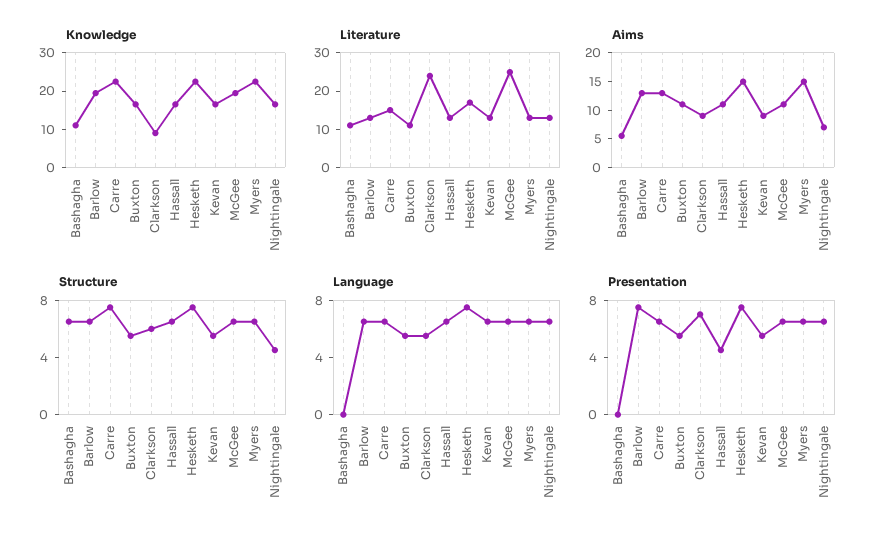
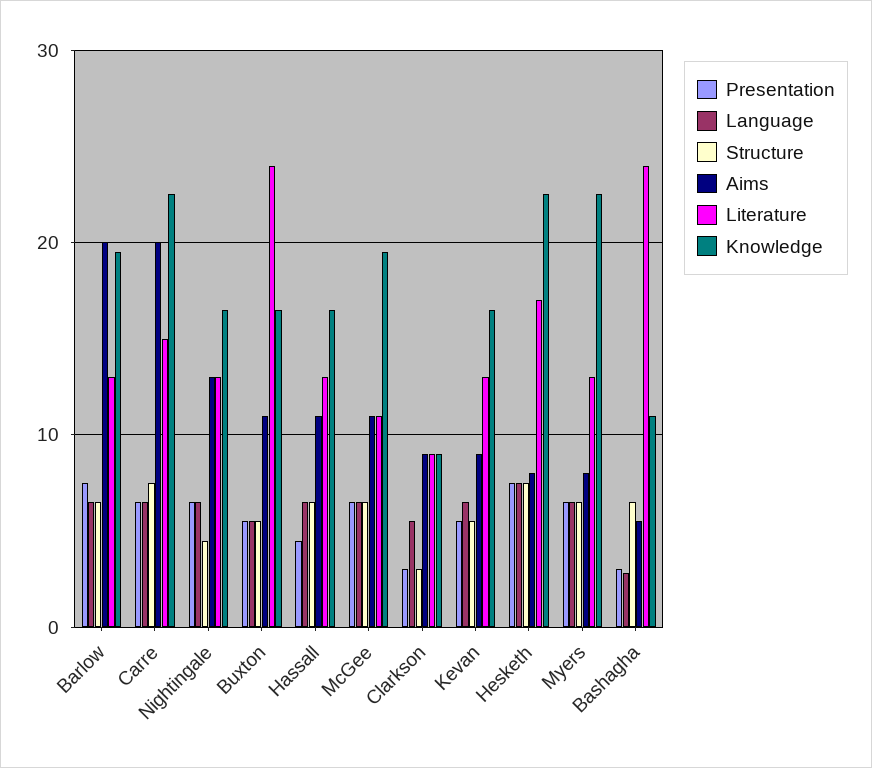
Literature, Bashagha: 10 -> 24
Literature, Buxton: 10 -> 24
Literature, Clarkson: 25 -> 9
Literature, McGee: 25 -> 11
Aims, Barlow: 12.5 -> 20
Aims, Carre: 12.5 -> 20
Aims, Hesketh: 15 -> 8
Aims, Myers: 15 -> 8
Aims, Nightingale: 7.5 -> 13
Structure, Clarkson: 6 -> 3
Language, Bashagha: 0 -> 3
Presentation, Bashagha: 0 -> 3
Presentation, Clarkson: 7 -> 3

